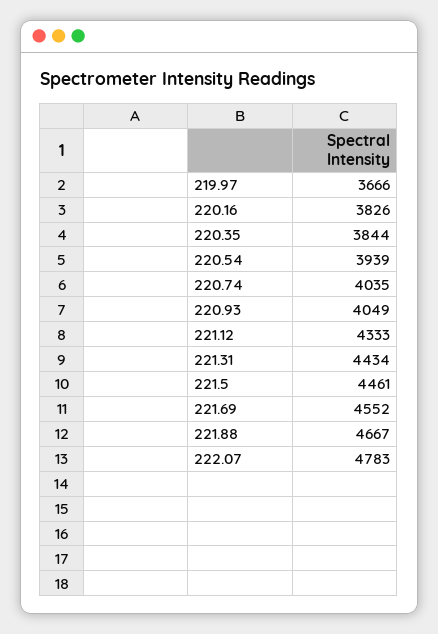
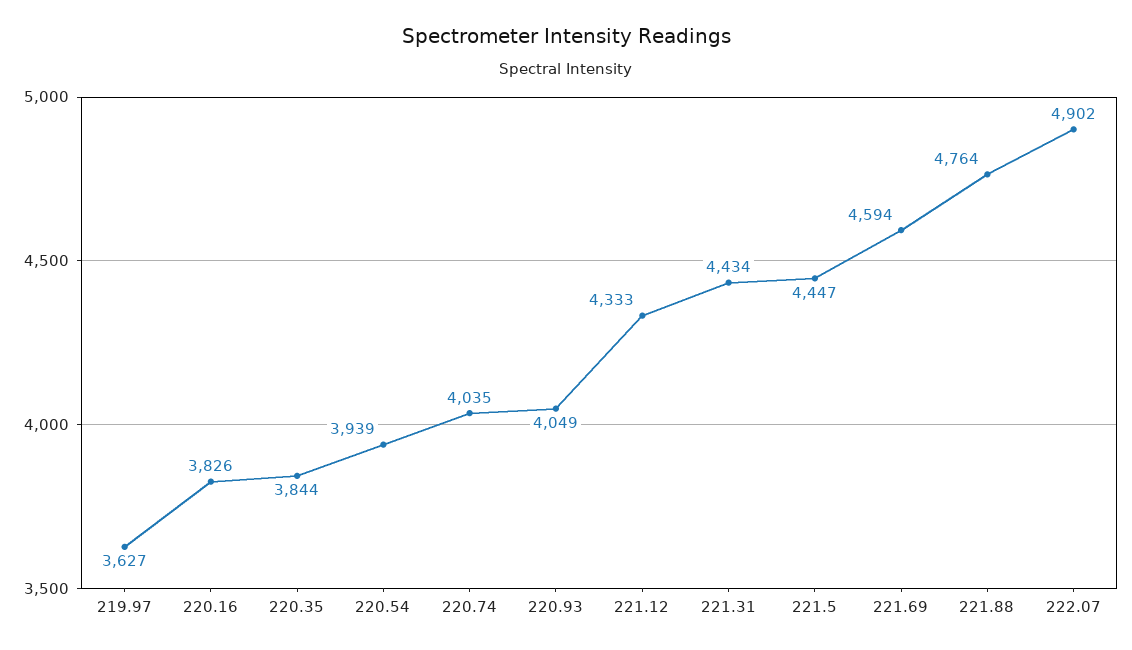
219.97: 3666 -> 3627
221.5: 4461 -> 4447
221.69: 4552 -> 4594
221.88: 4667 -> 4764
222.07: 4783 -> 4902

